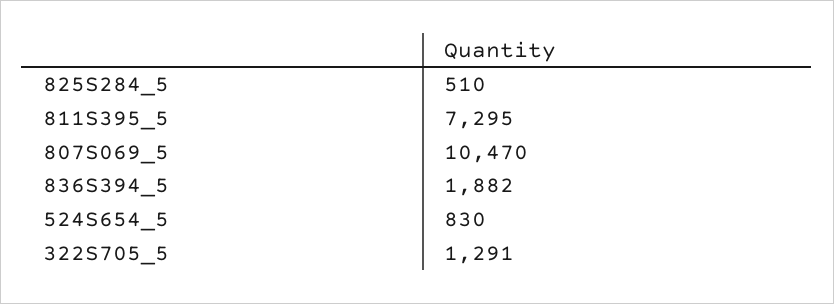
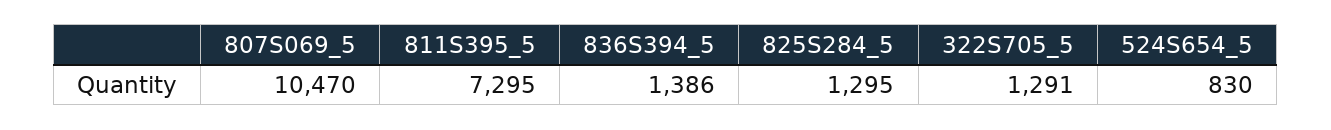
825S284_5: 510 -> 1295
836S394_5: 1882 -> 1386

